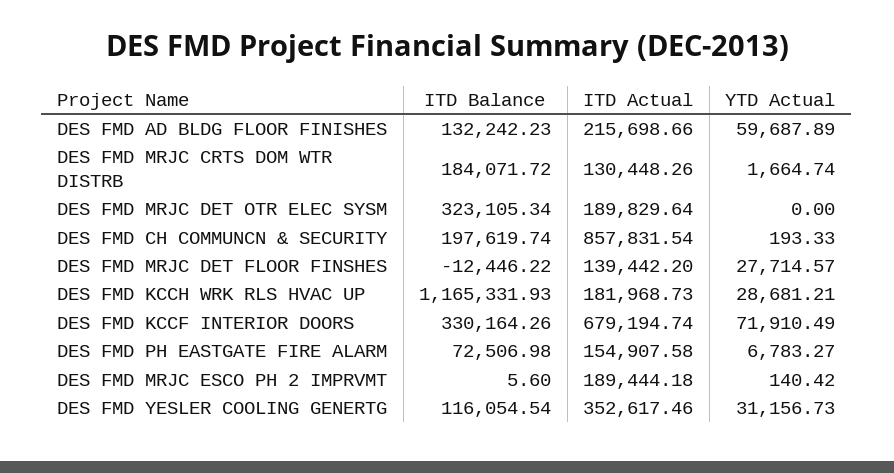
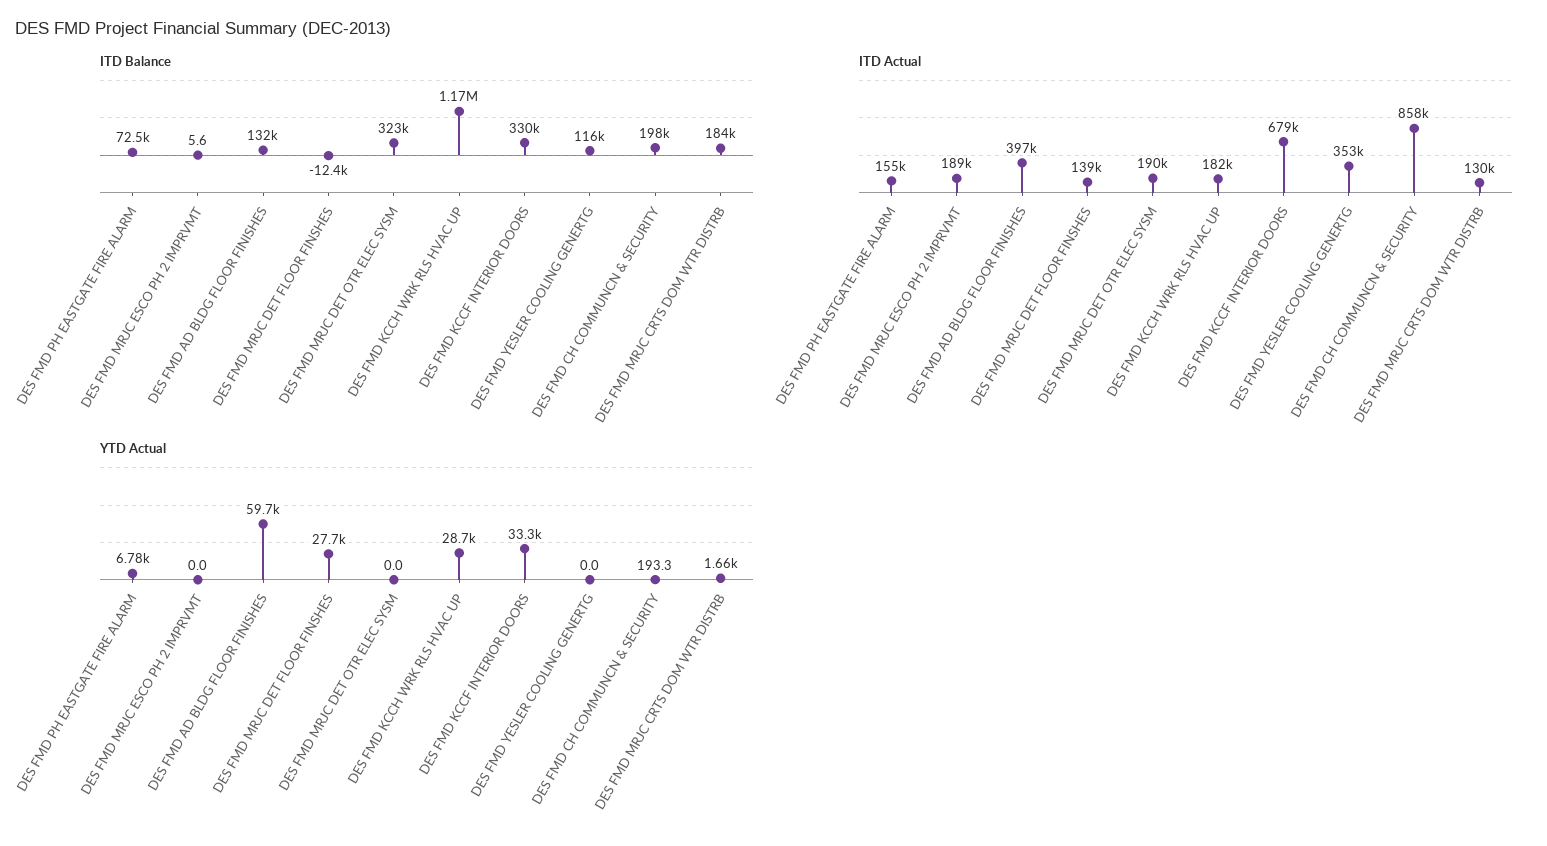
ITD Actual, DES FMD AD BLDG FLOOR FINISHES: 215698.66 -> 397000
YTD Actual, DES FMD KCCF INTERIOR DOORS: 71910.49 -> 33300
YTD Actual, DES FMD MRJC ESCO PH 2 IMPRVMT: 140.42 -> 0
YTD Actual, DES FMD YESLER COOLING GENERTG: 31156.73 -> 0

